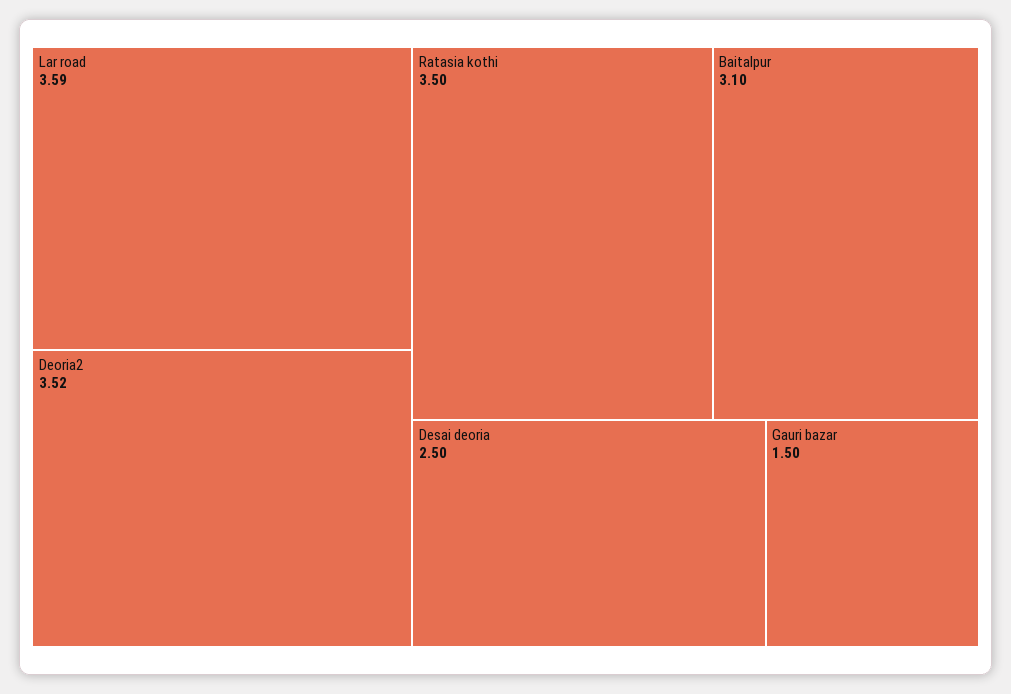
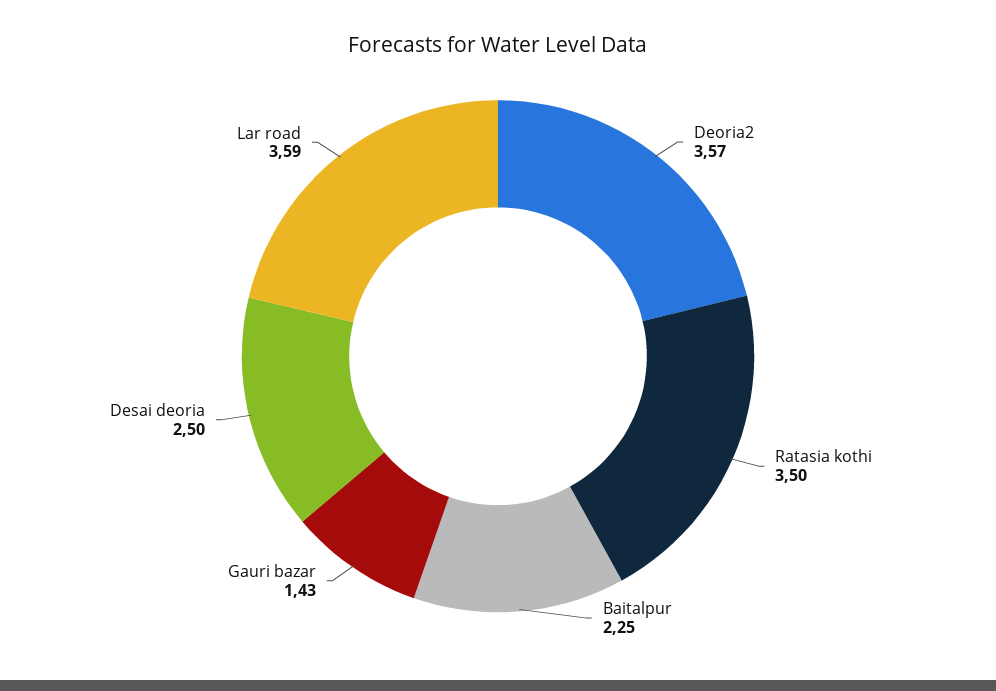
Deoria2: 3.52 -> 3.57
Baitalpur: 3.1 -> 2.25
Gauri bazar: 1.5 -> 1.43

